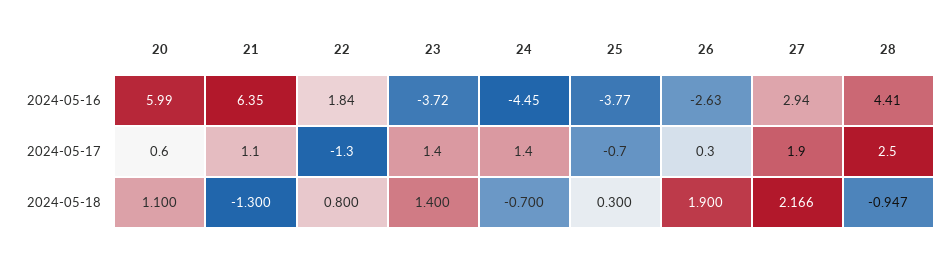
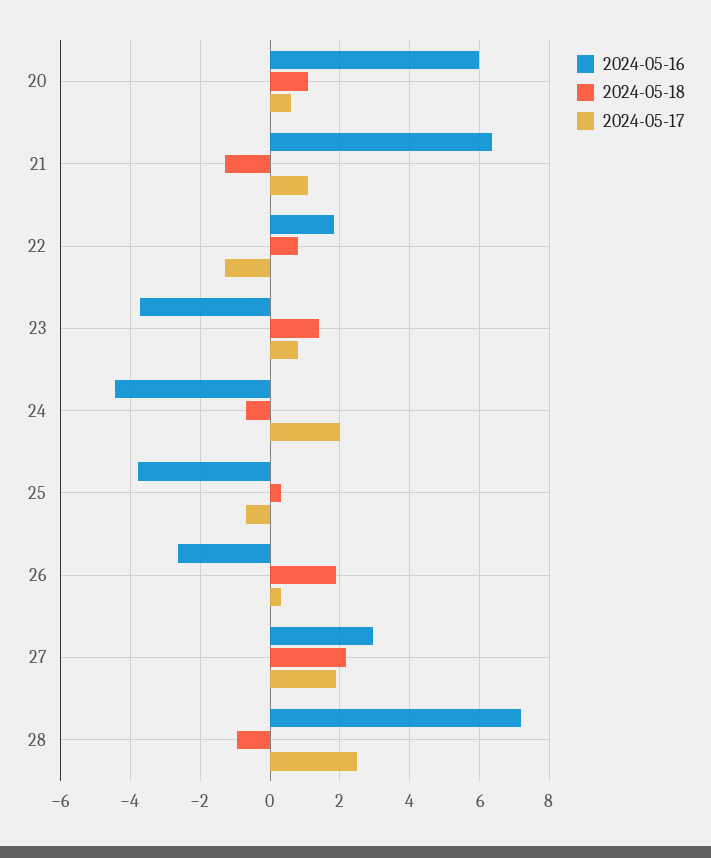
2024-05-16, 28: 4.41 -> 7.2
2024-05-17, 23: 1.4 -> 0.8
2024-05-17, 24: 1.4 -> 2

